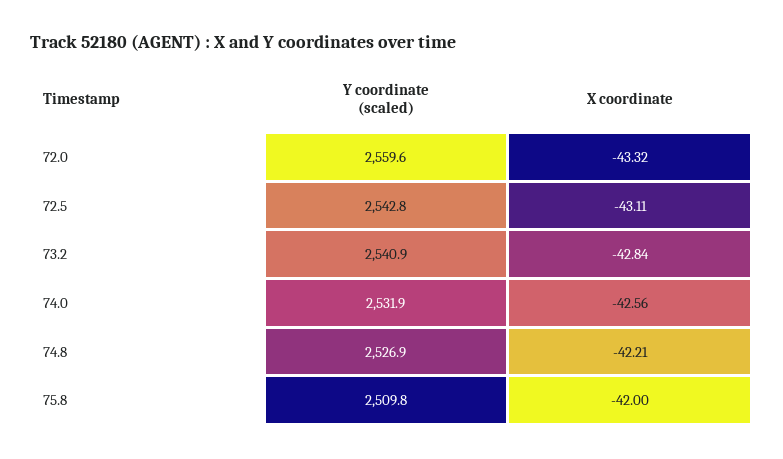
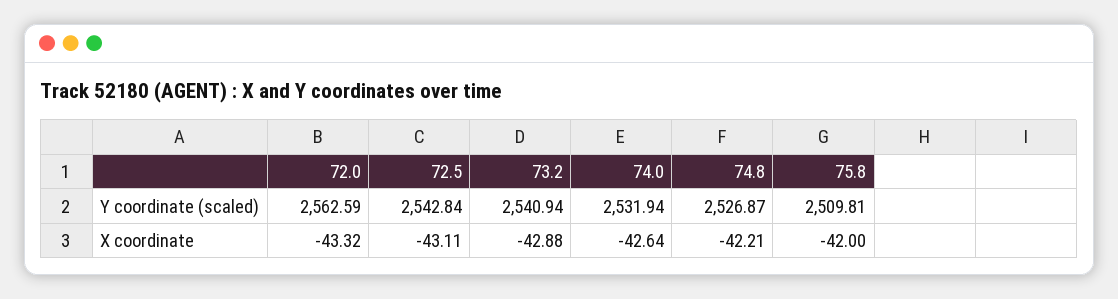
Y coordinate (scaled), 72.0: 2559.6 -> 2562.59
X coordinate, 73.2: -42.84 -> -42.88
X coordinate, 74.0: -42.56 -> -42.64

